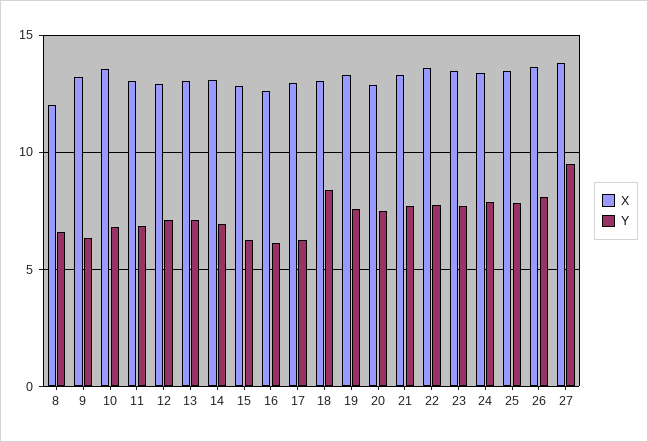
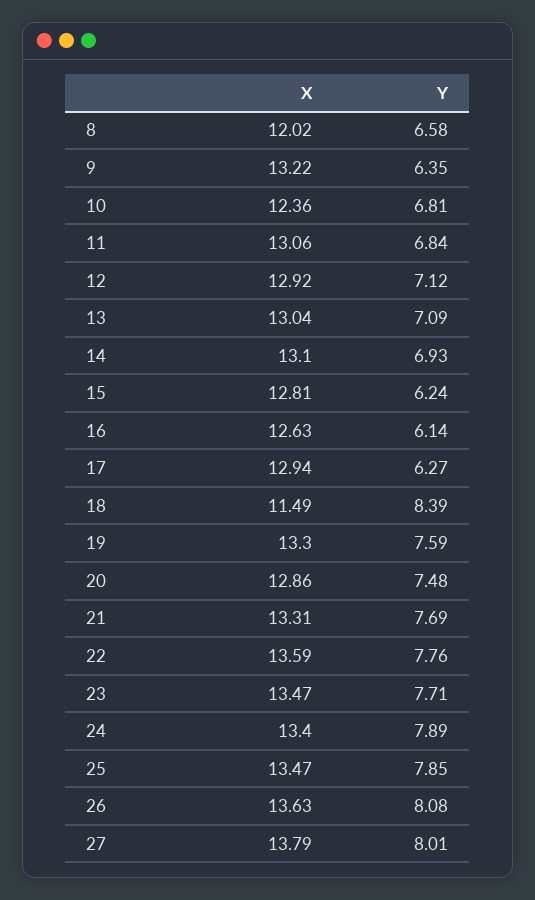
X, 10: 13.5 -> 12.36
X, 18: 13 -> 11.49
Y, 27: 9.5 -> 8.01

